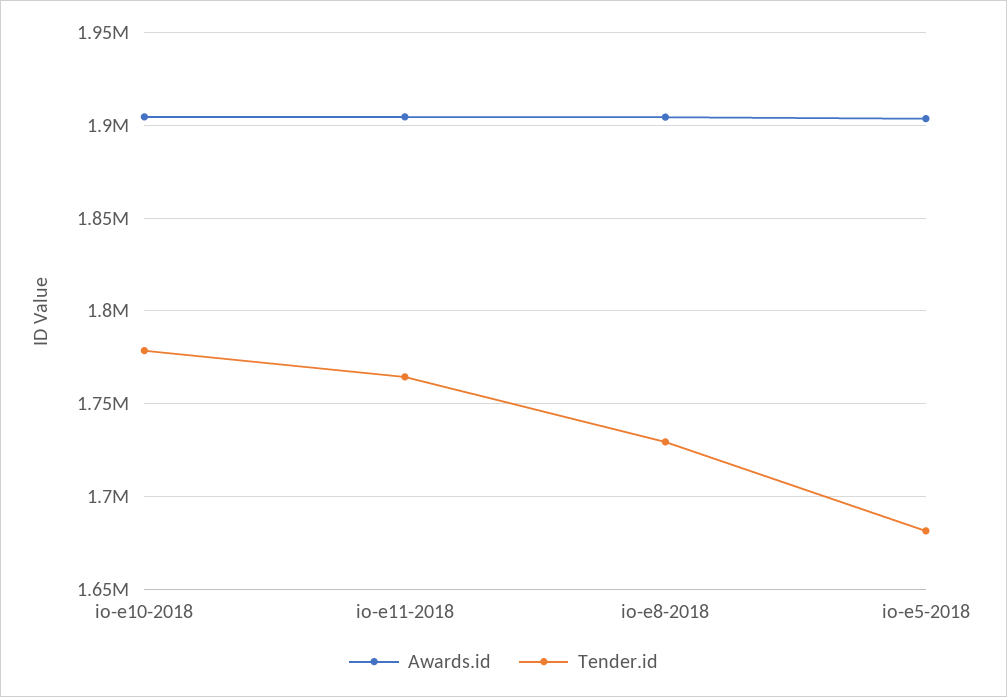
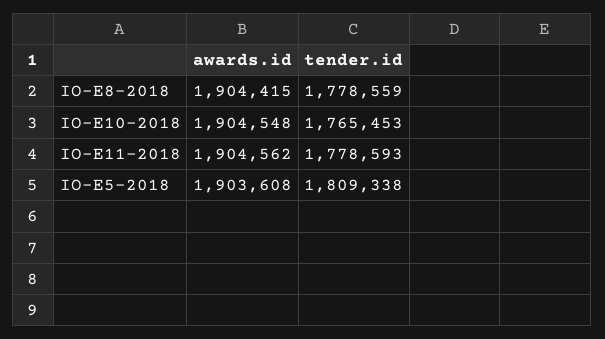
Tender.id, io-e10-2018: 1780000 -> 1765453
Tender.id, io-e11-2018: 1765000 -> 1778593
Tender.id, io-e8-2018: 1730000 -> 1778559
Tender.id, io-e5-2018: 1680000 -> 1809338

